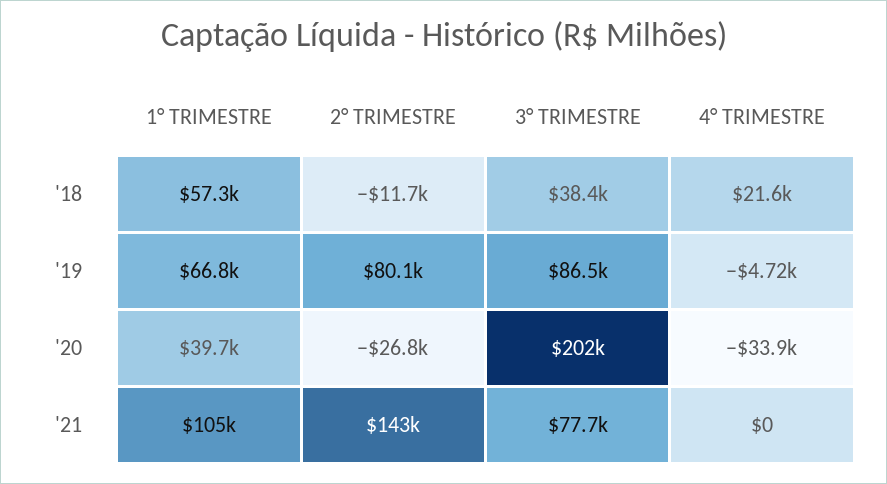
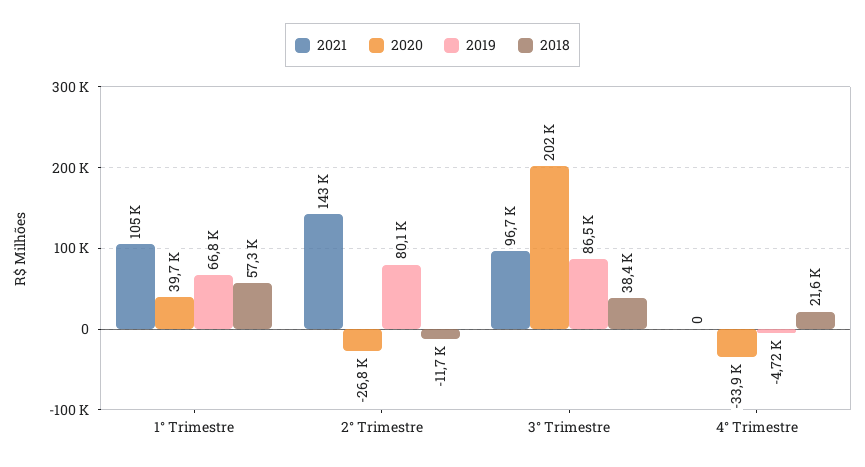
'21, 3° TRIMESTRE: 77700 -> 96700

